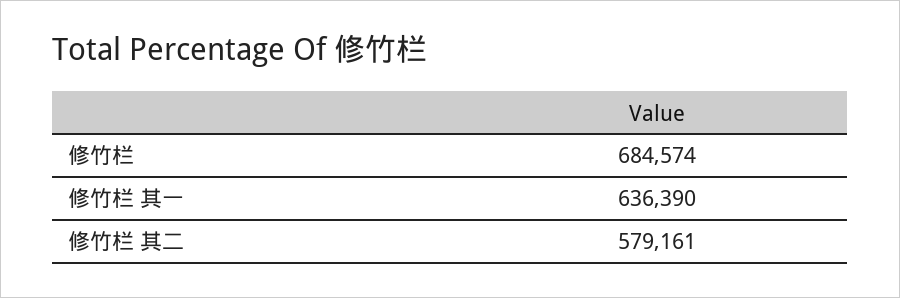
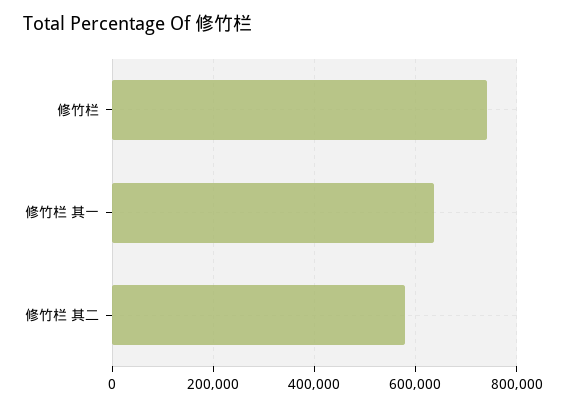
修竹栏: 684574 -> 740000

